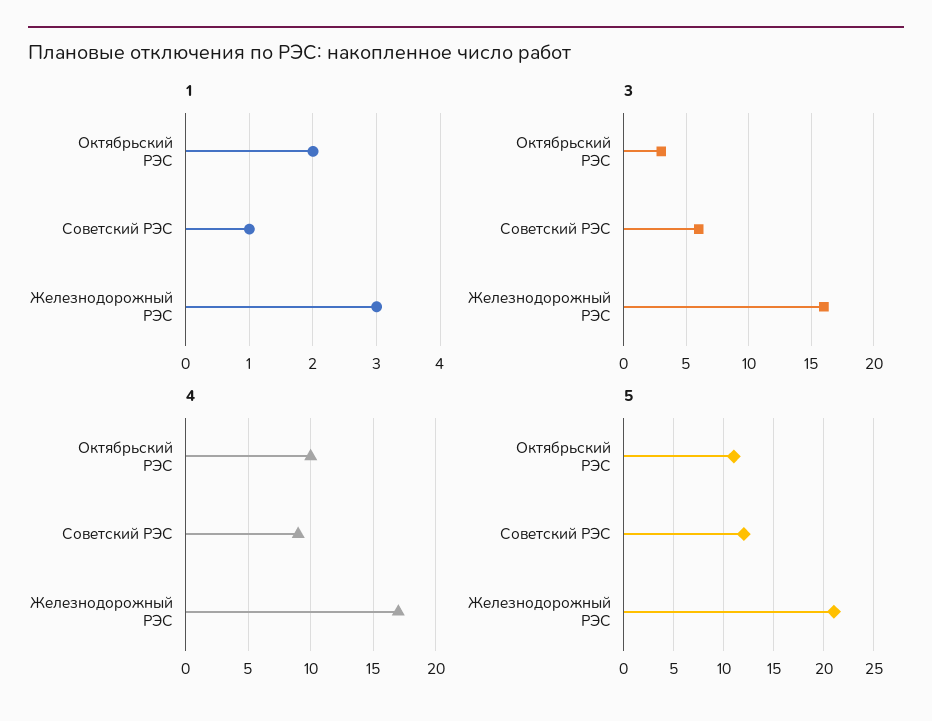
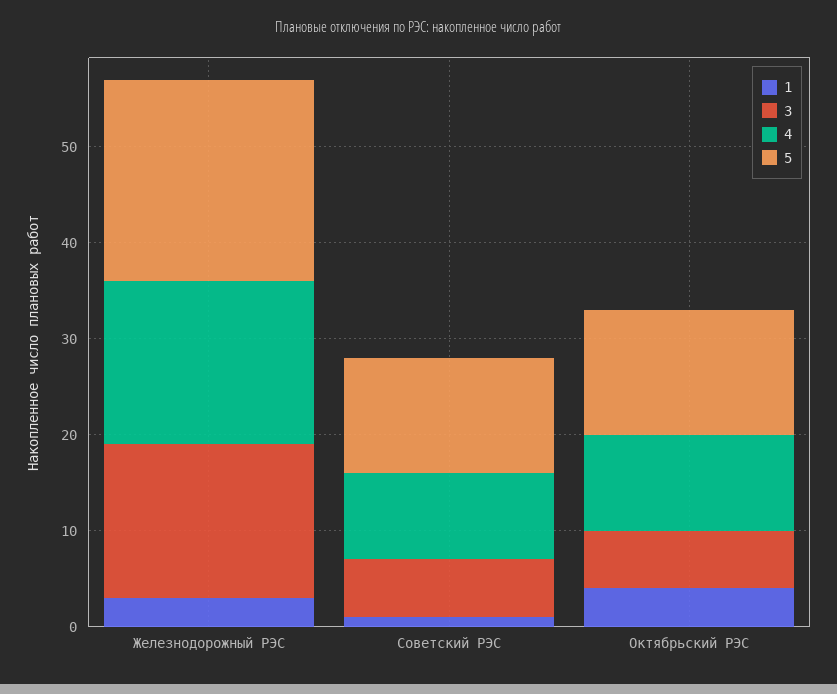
1, Октябрьский РЭС: 2 -> 4
3, Октябрьский РЭС: 3 -> 6
5, Октябрьский РЭС: 11 -> 13

